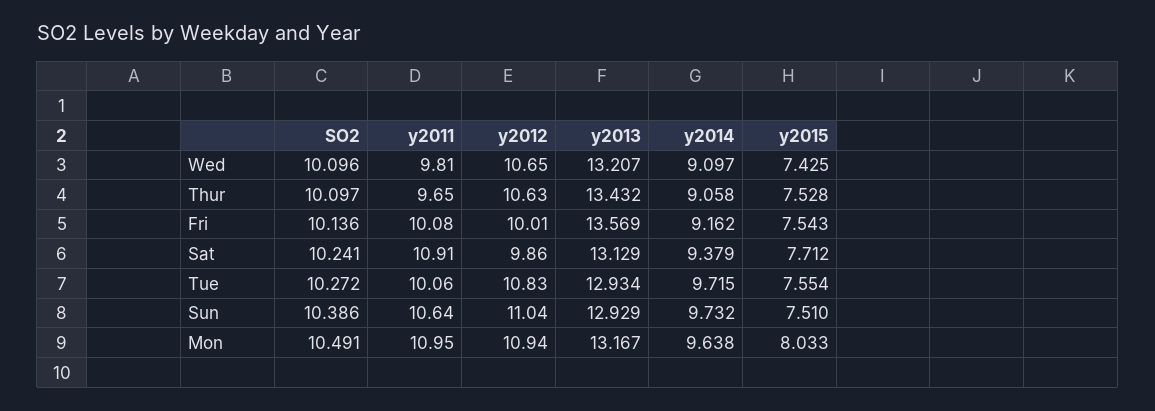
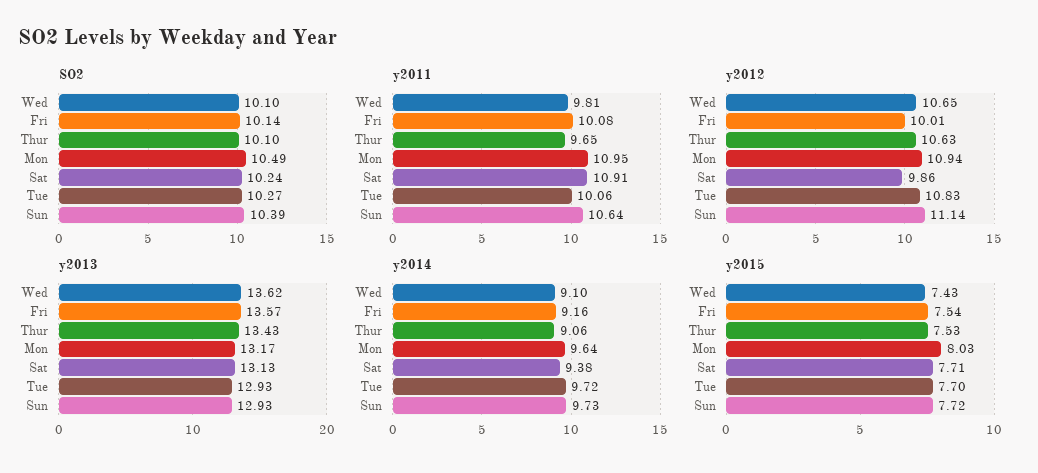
y2013, Wed: 13.207 -> 13.62
y2015, Tue: 7.554 -> 7.7
y2012, Sun: 11.04 -> 11.14
y2015, Sun: 7.51 -> 7.72

